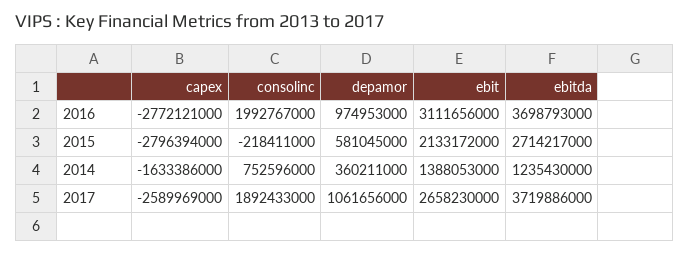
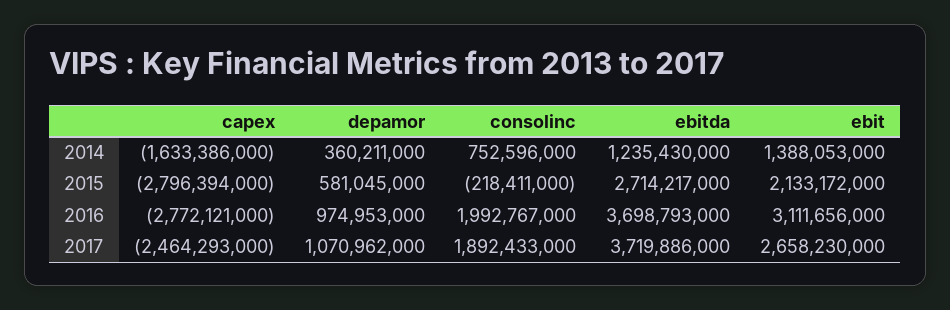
capex, 2017: -2589969000 -> -2464293000
depamor, 2017: 1061656000 -> 1070962000

